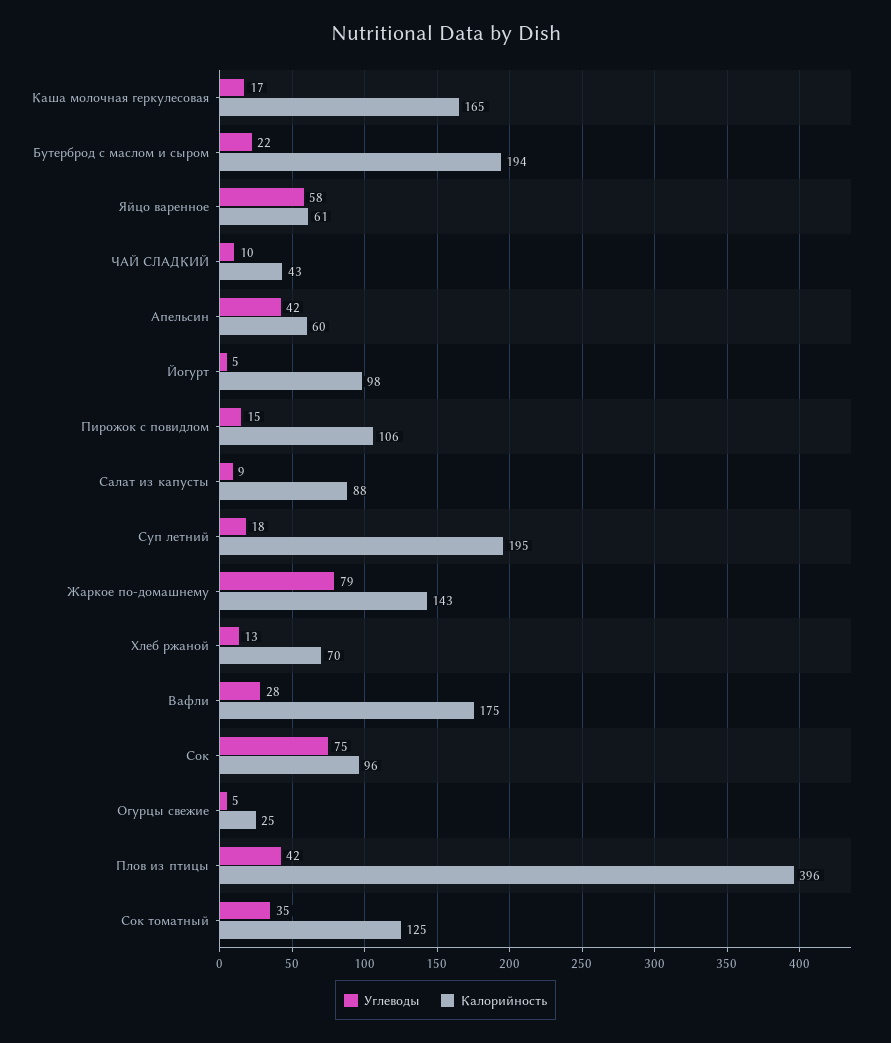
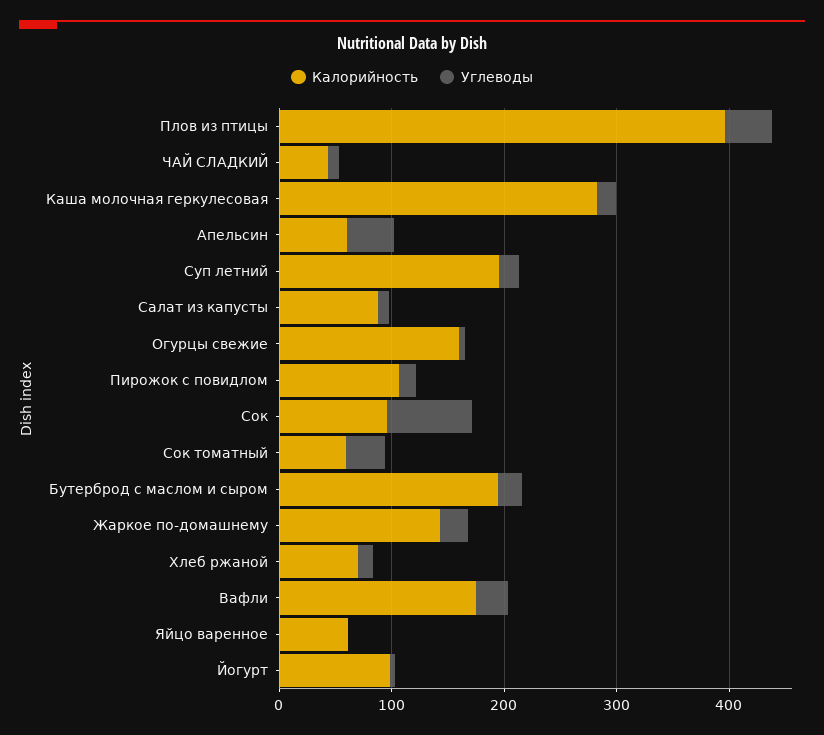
Калорийность, Каша молочная геркулесовая: 165 -> 280
Углеводы, Яйцо варенное: 58 -> 0
Углеводы, Жаркое по-домашнему: 79 -> 20
Калорийность, Огурцы свежие: 25 -> 160
Калорийность, Сок томатный: 125 -> 60

